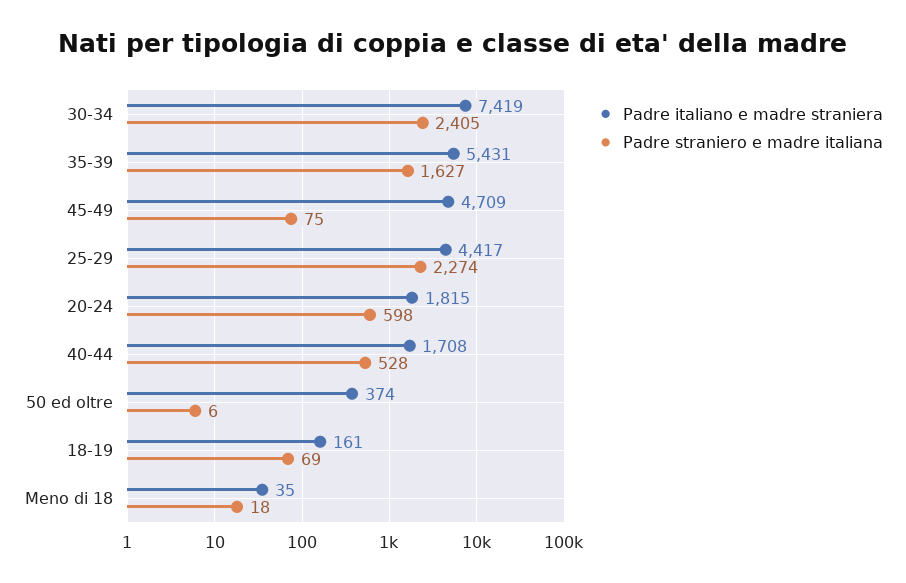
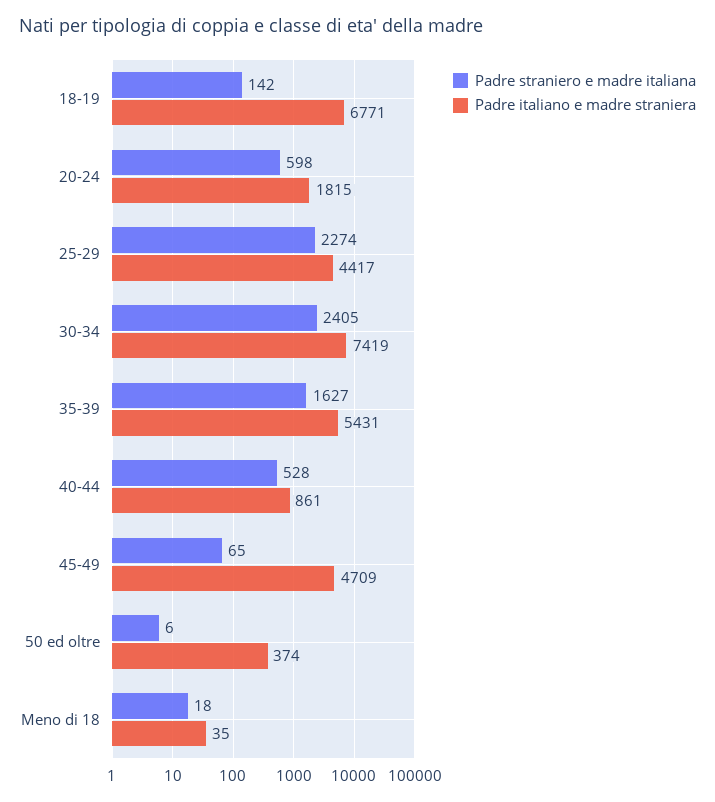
Padre straniero e madre italiana, 45-49: 75 -> 65
Padre italiano e madre straniera, 40-44: 1708 -> 861
Padre italiano e madre straniera, 18-19: 161 -> 6771
Padre straniero e madre italiana, 18-19: 69 -> 142

